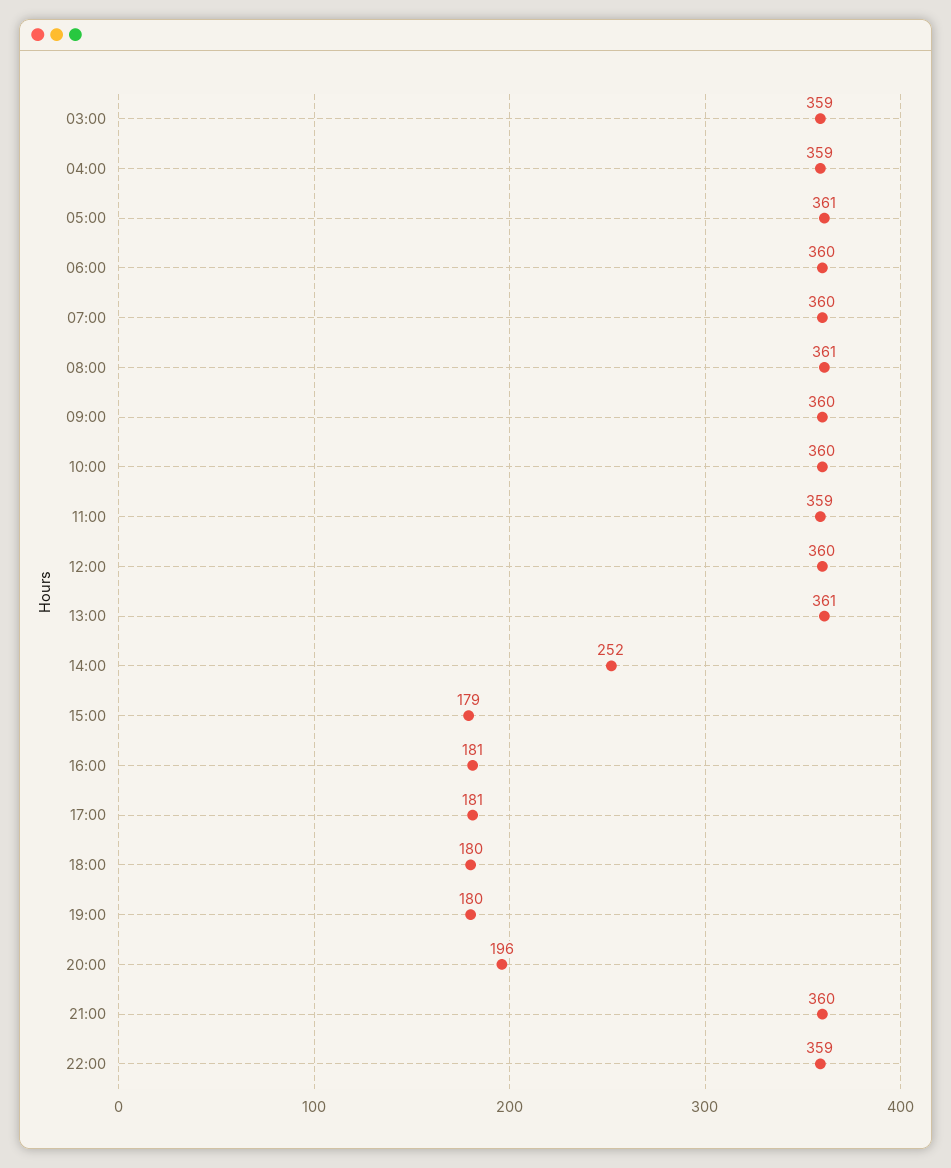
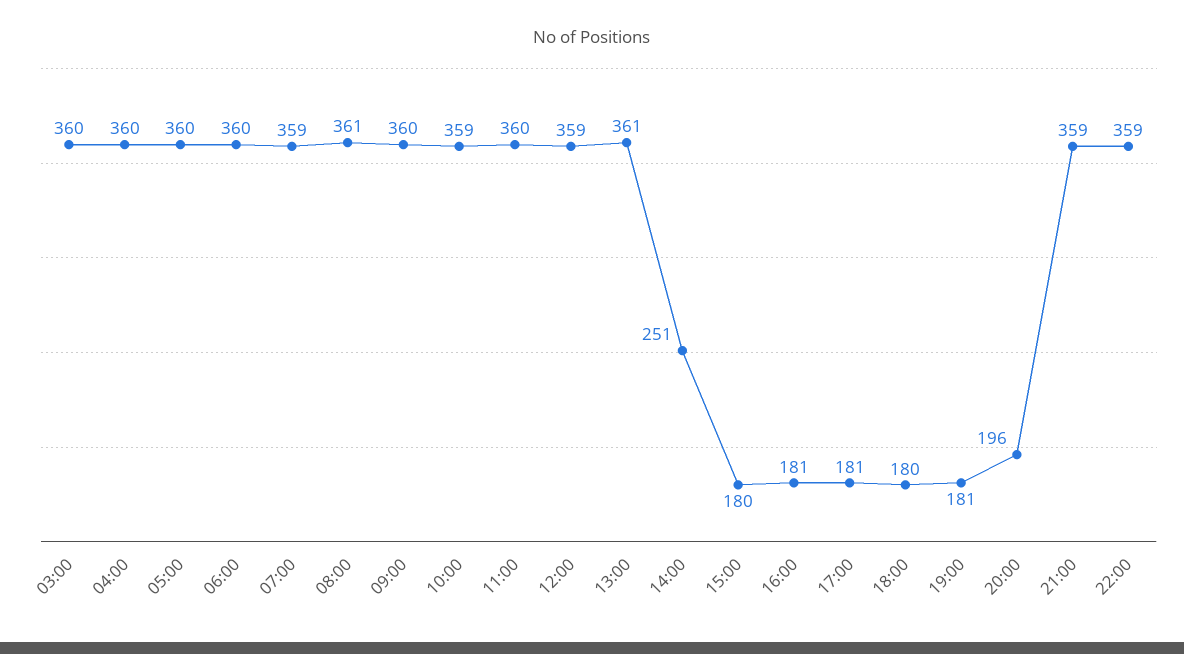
03:00: 359 -> 360
04:00: 359 -> 360
05:00: 361 -> 360
07:00: 360 -> 359
10:00: 360 -> 359
11:00: 359 -> 360
12:00: 360 -> 359
14:00: 252 -> 251
15:00: 179 -> 180
19:00: 180 -> 181
21:00: 360 -> 359

